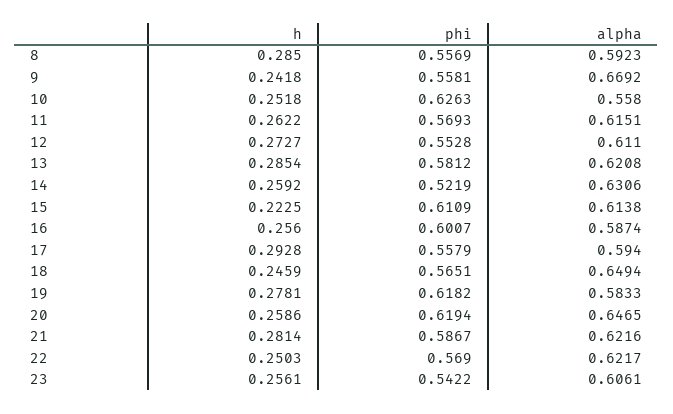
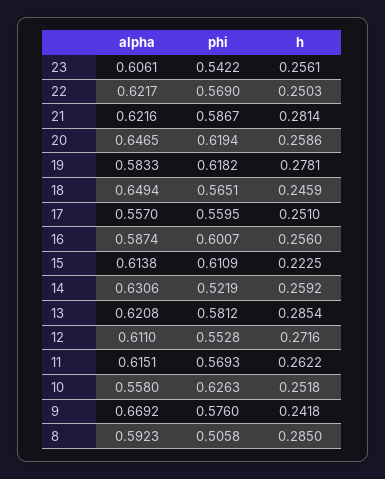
phi, 8: 0.5569 -> 0.5058
phi, 9: 0.5581 -> 0.576
h, 12: 0.2727 -> 0.2716
h, 17: 0.2928 -> 0.251
phi, 17: 0.5579 -> 0.5595
alpha, 17: 0.594 -> 0.557

